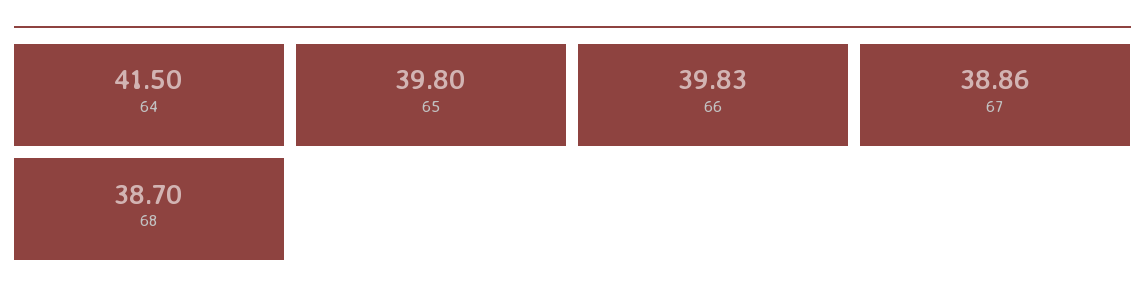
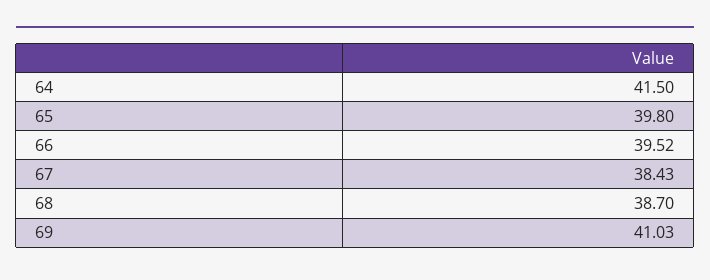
66: 39.83 -> 39.52
67: 38.86 -> 38.43
69: none -> 41.03

